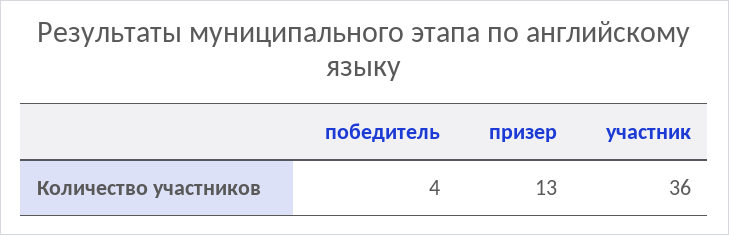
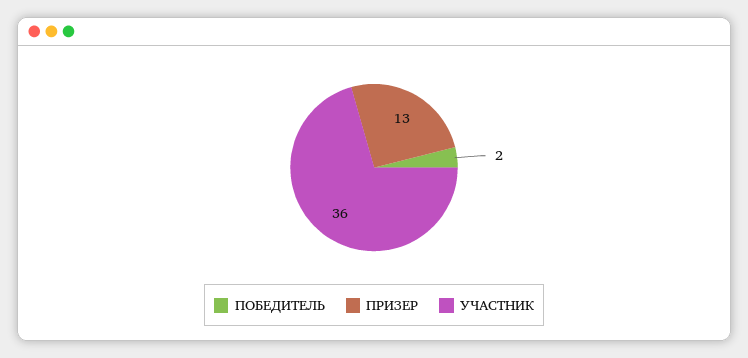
победитель: 4 -> 2

